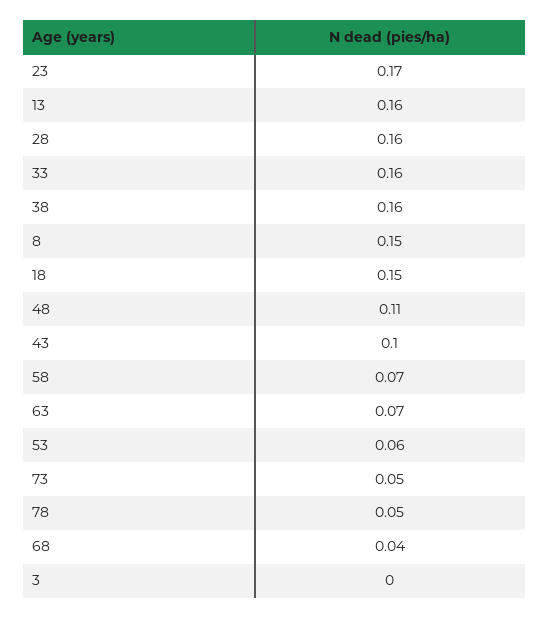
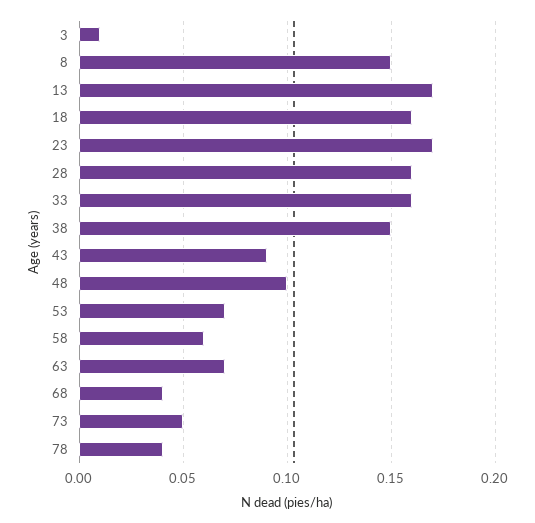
13: 0.16 -> 0.17
38: 0.16 -> 0.15
18: 0.15 -> 0.16
48: 0.11 -> 0.1
43: 0.1 -> 0.09
58: 0.07 -> 0.06
53: 0.06 -> 0.07
78: 0.05 -> 0.04
3: 0 -> 0.01

